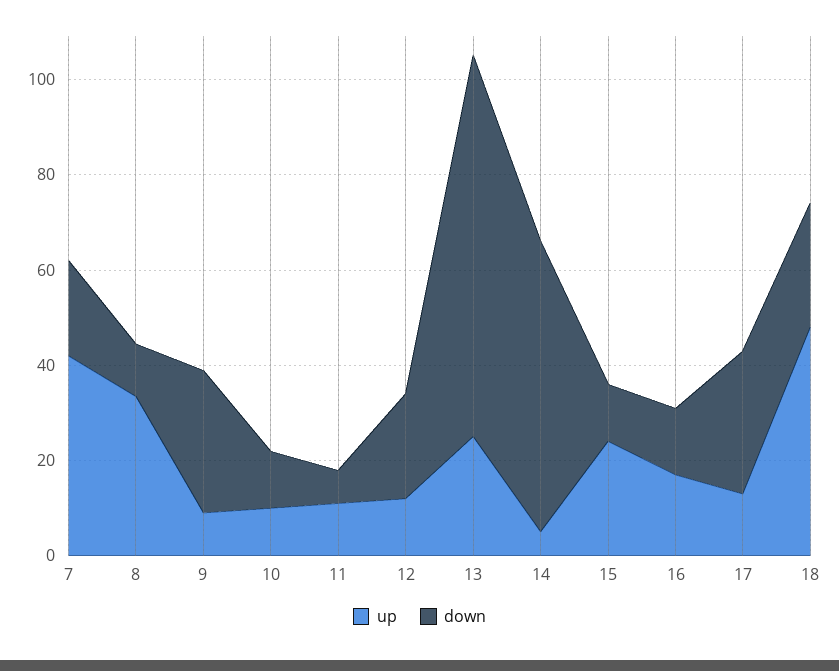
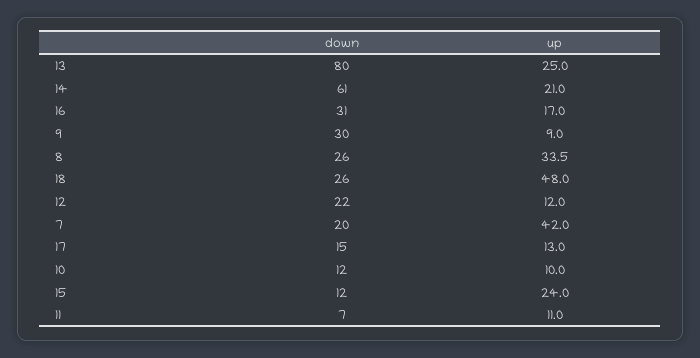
down, 8: 10 -> 26
up, 14: 5 -> 21
down, 16: 15 -> 31
down, 17: 30 -> 15

